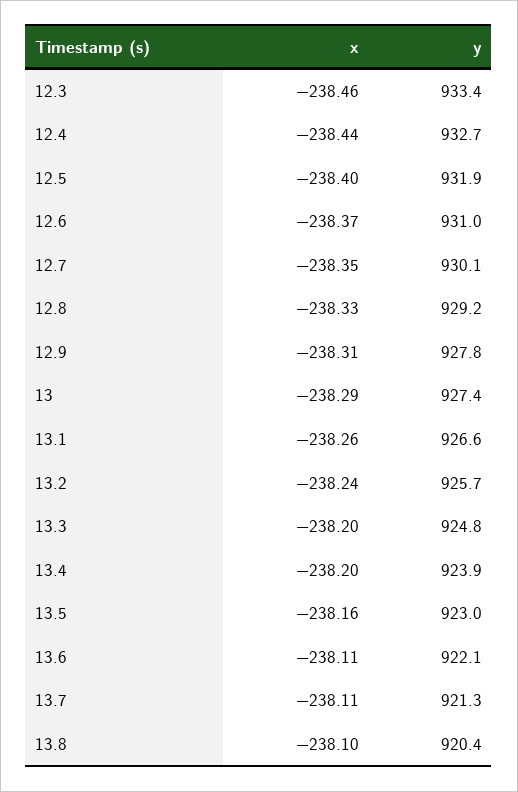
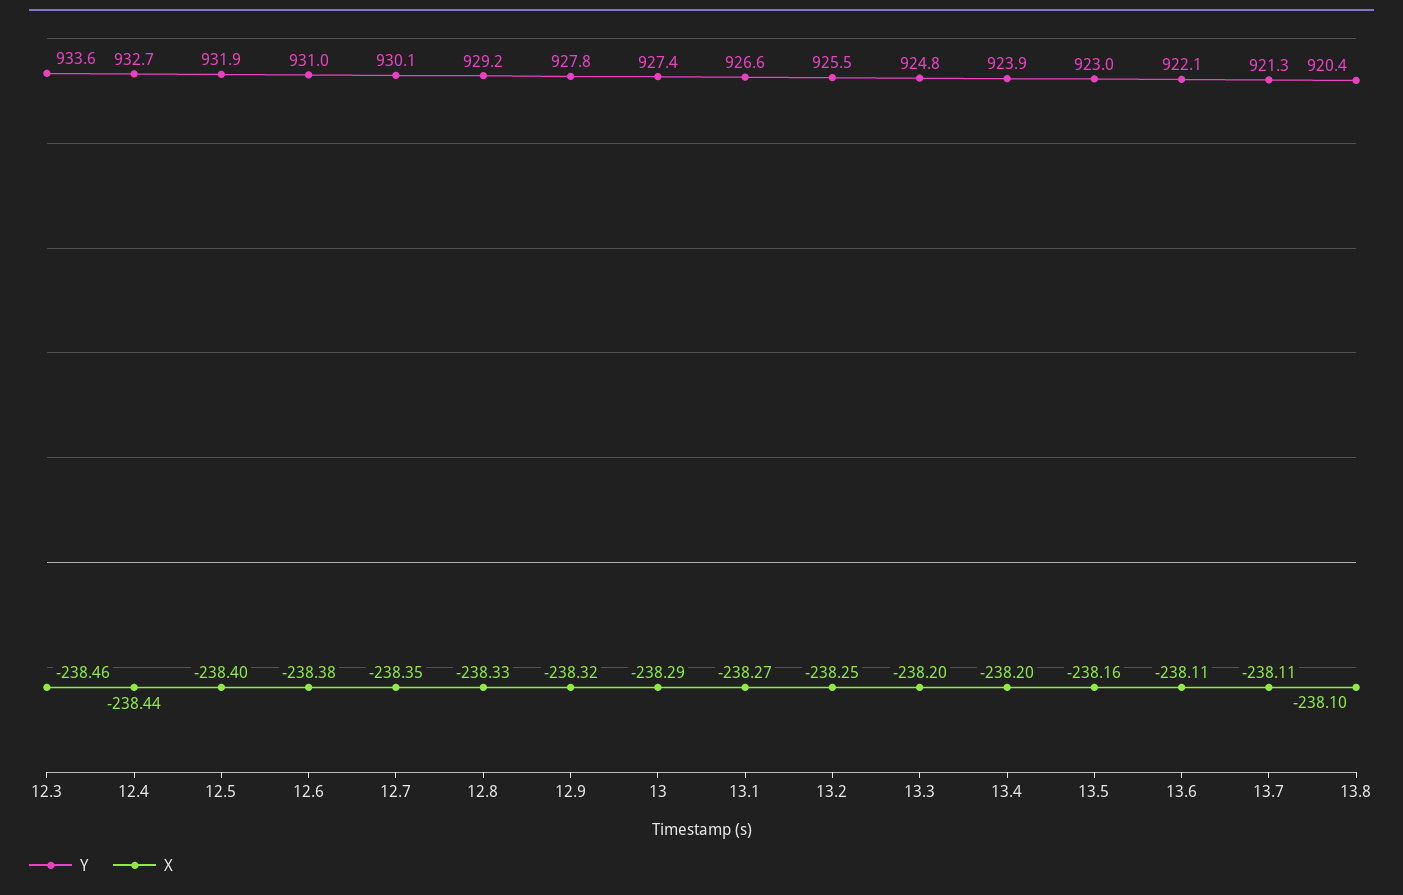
y, 12.3: 933.4 -> 933.6
x, 12.6: -238.37 -> -238.38
x, 12.9: -238.31 -> -238.32
x, 13.1: -238.26 -> -238.27
x, 13.2: -238.24 -> -238.25
y, 13.2: 925.7 -> 925.5

